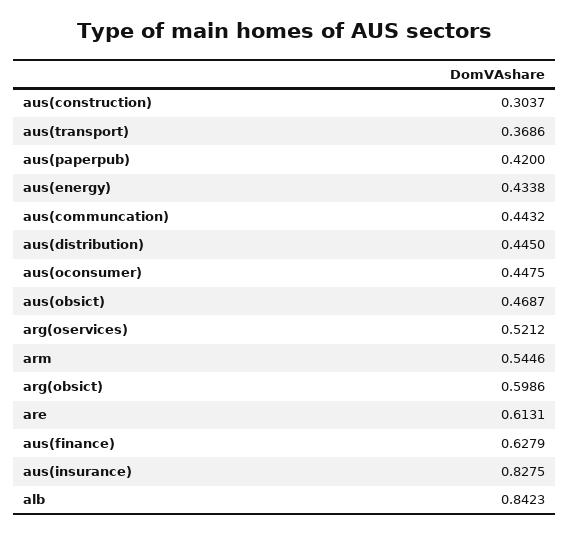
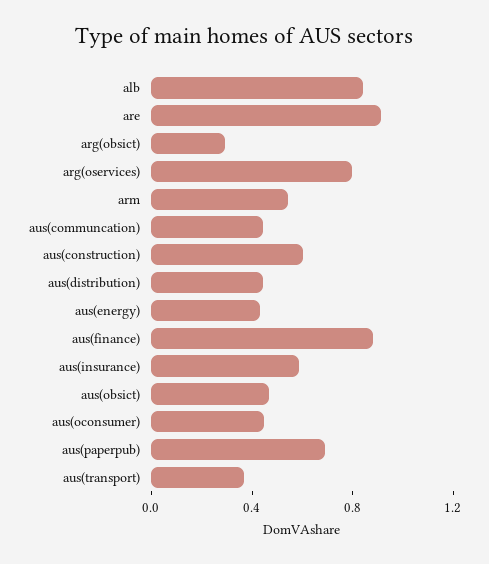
aus(construction): 0.3037 -> 0.6
aus(paperpub): 0.42 -> 0.7
arg(oservices): 0.5212 -> 0.8
arg(obsict): 0.5986 -> 0.3
are: 0.6131 -> 0.9
aus(finance): 0.6279 -> 0.9
aus(insurance): 0.8275 -> 0.6

